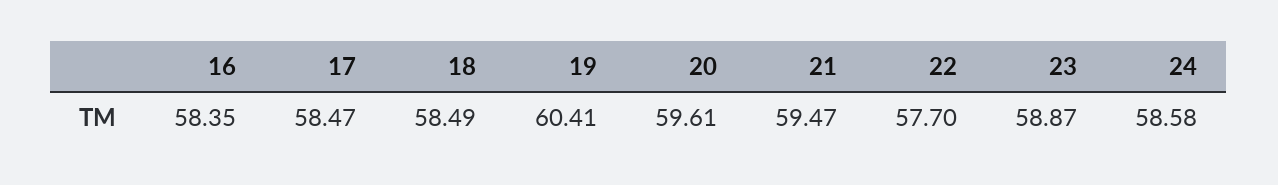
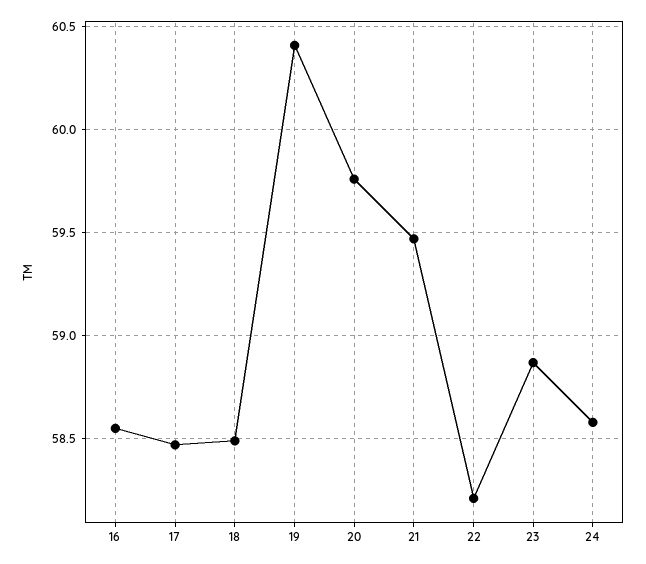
16: 58.35 -> 58.55
20: 59.61 -> 59.75
22: 57.7 -> 58.2

